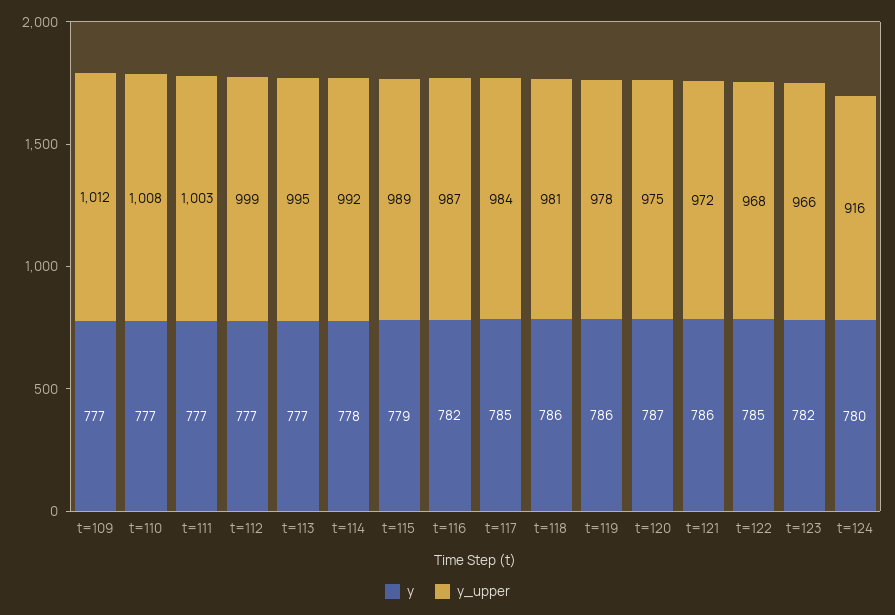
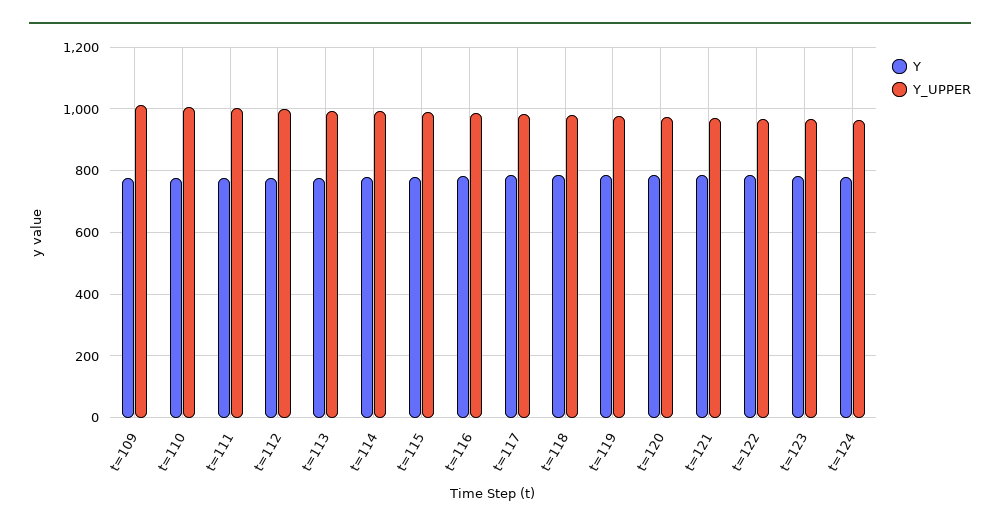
y_upper, t=124: 916 -> 960

